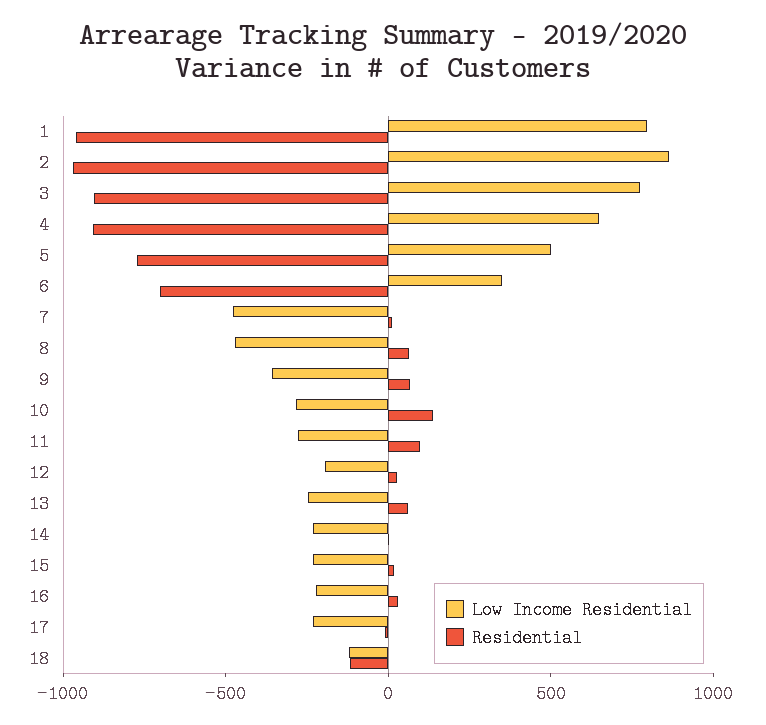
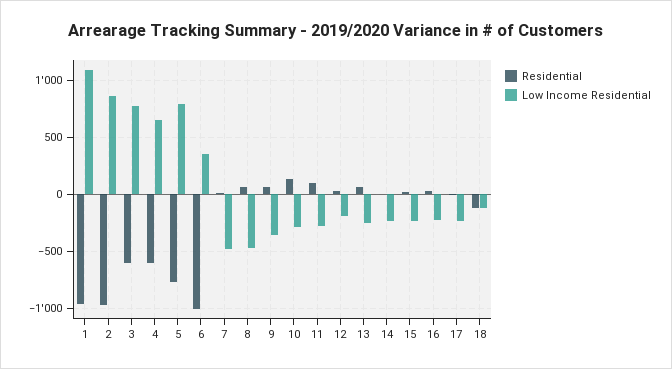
Low Income Residential, 1: 800 -> 1100
Residential, 3: -900 -> -600
Residential, 4: -900 -> -600
Low Income Residential, 5: 500 -> 800
Residential, 6: -700 -> -1000

